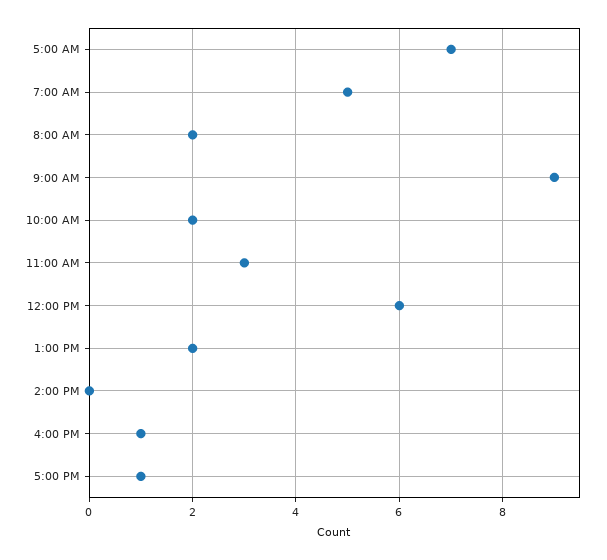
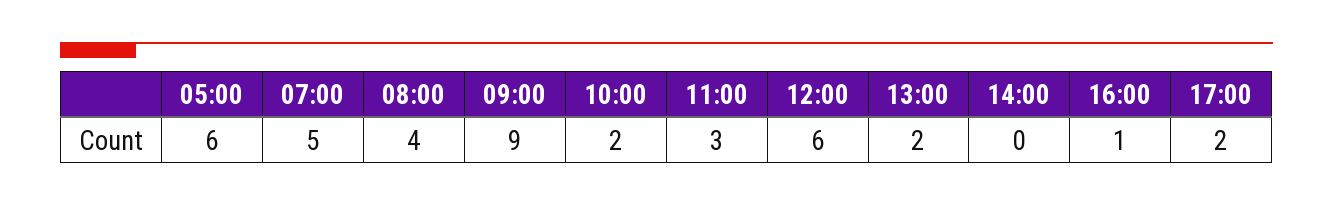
5:00 AM: 7 -> 6
8:00 AM: 2 -> 4
5:00 PM: 1 -> 2

